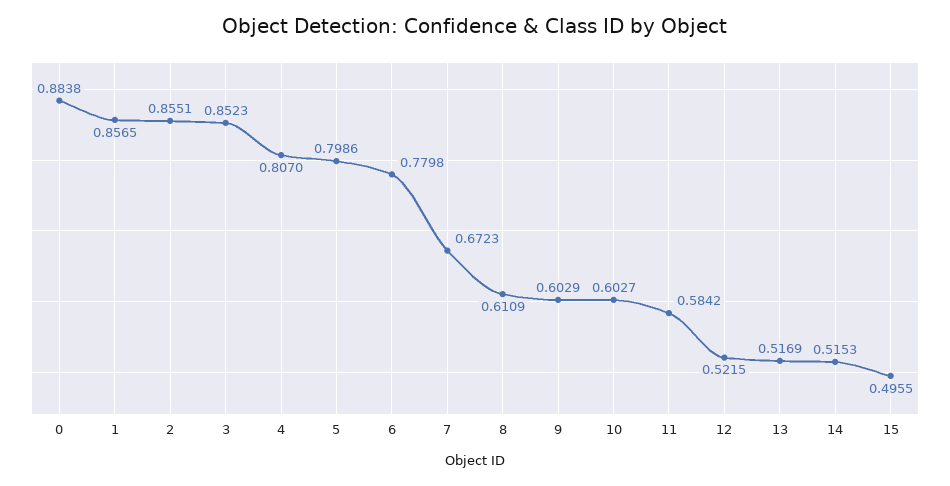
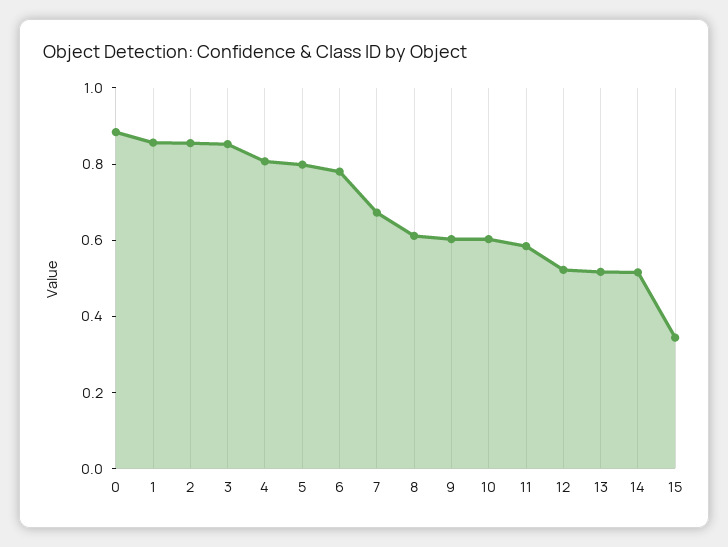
15: 0.4955 -> 0.35

